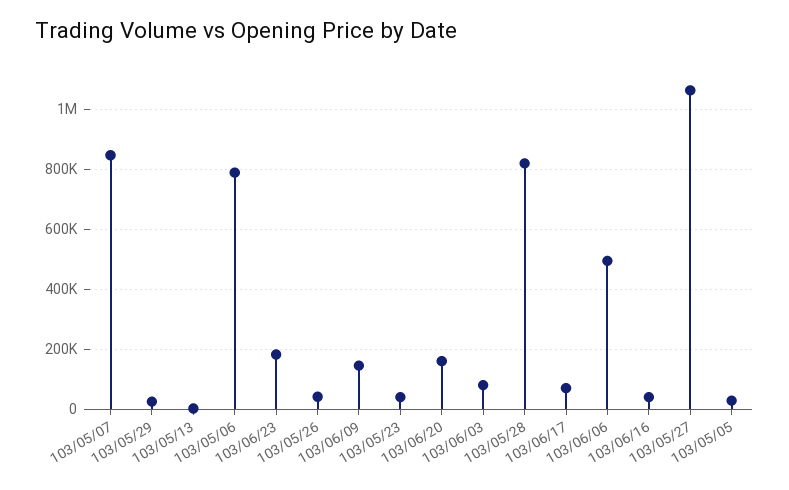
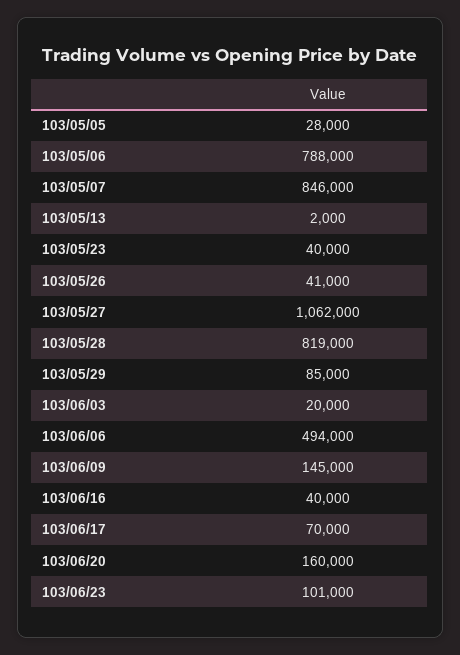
103/05/29: 20000 -> 85000
103/06/23: 180000 -> 101000
103/06/03: 80000 -> 20000

